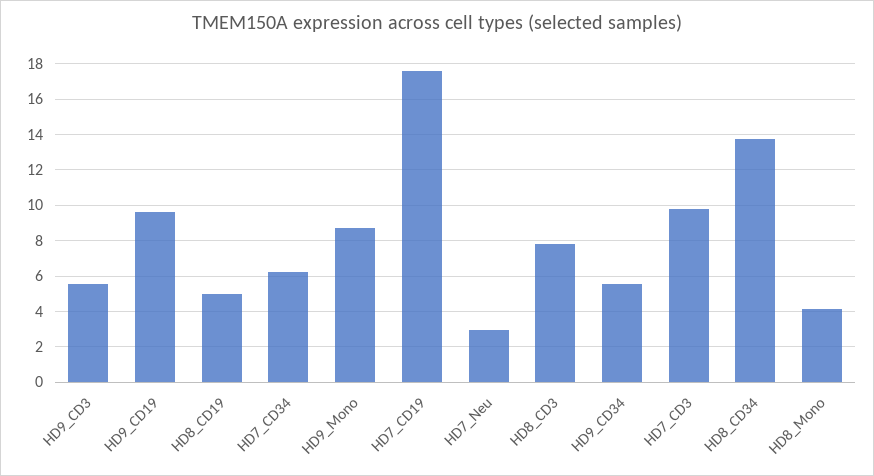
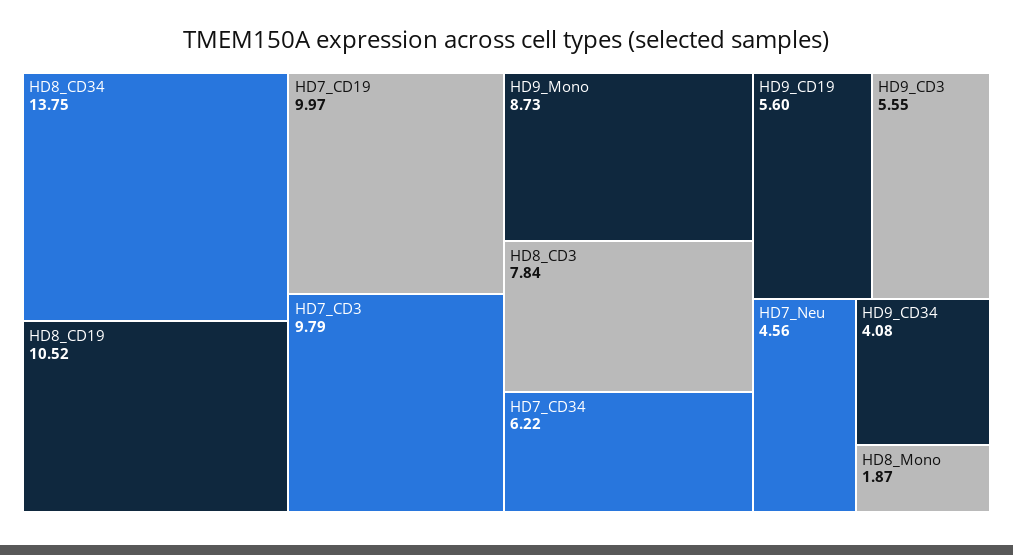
HD9_CD19: 9.5 -> 5.6
HD8_CD19: 5 -> 10.52
HD7_CD19: 17.5 -> 9.97
HD7_Neu: 3 -> 4.56
HD9_CD34: 5.5 -> 4.08
HD8_Mono: 4 -> 1.87

